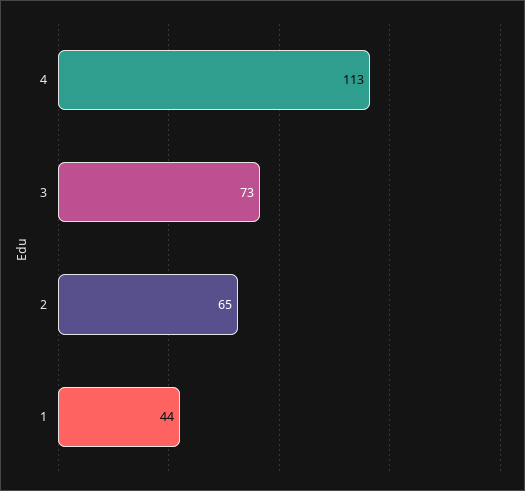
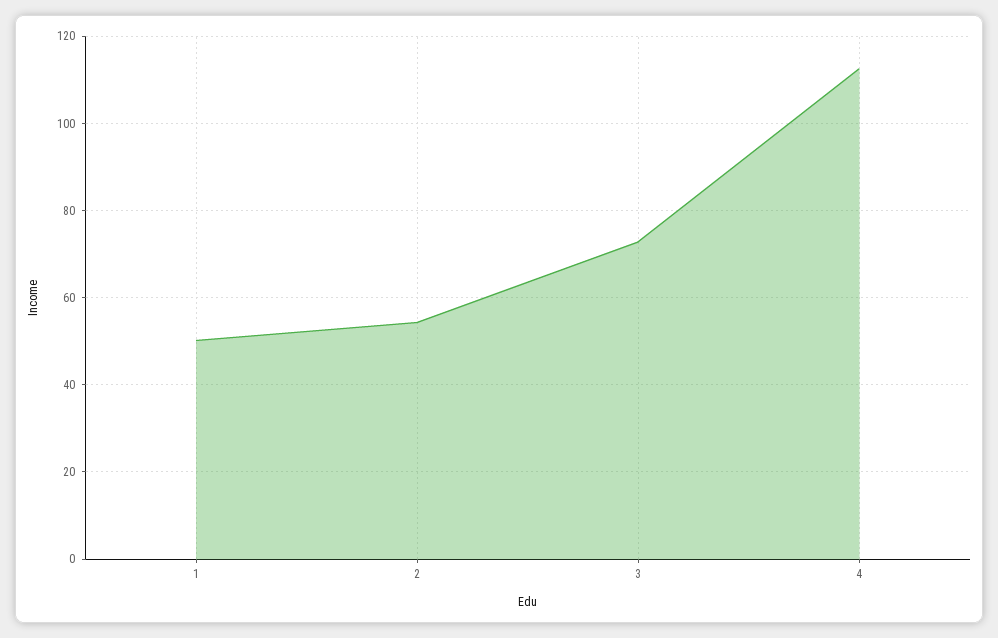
2: 65 -> 54
1: 44 -> 50

